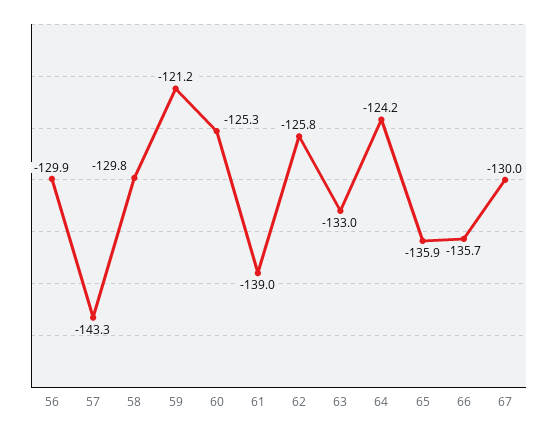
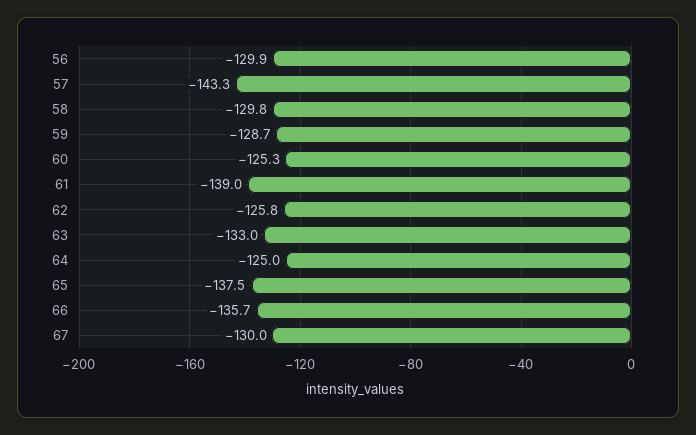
59: -121.2 -> -128.7
64: -124.2 -> -125
65: -135.9 -> -137.5

